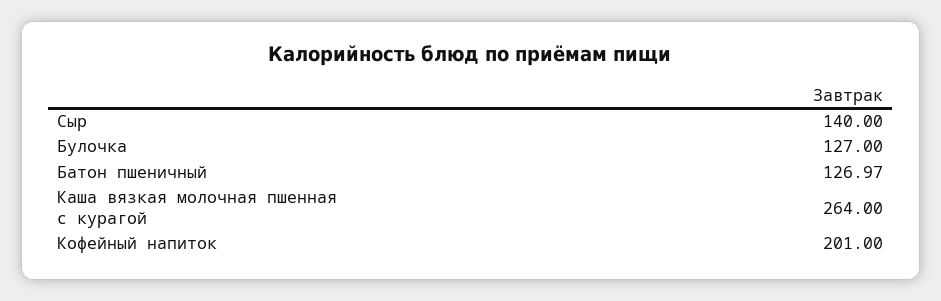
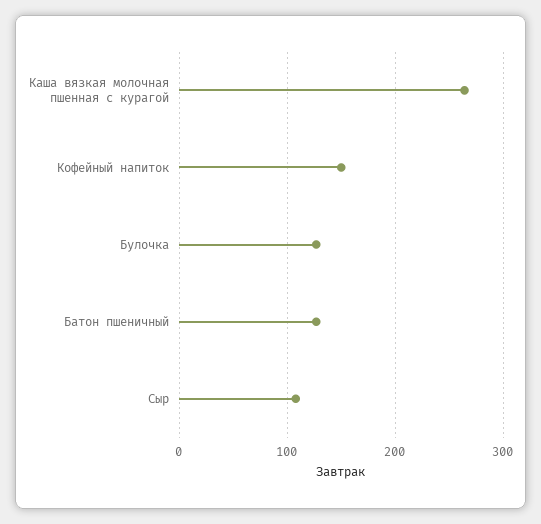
Сыр: 140 -> 110
Кофейный напиток: 201 -> 150

